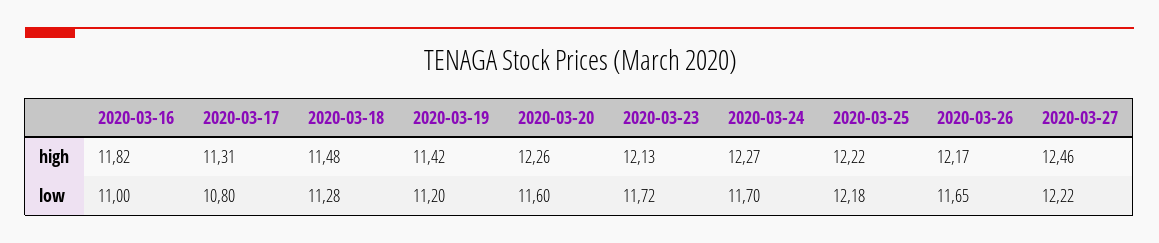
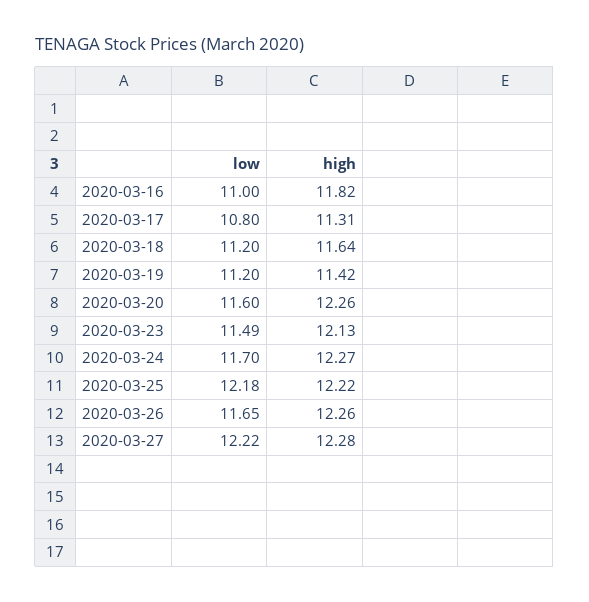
2020-03-18, high: 11.48 -> 11.64
2020-03-26, high: 12.17 -> 12.26
2020-03-27, high: 12.46 -> 12.28
2020-03-18, low: 11.28 -> 11.2
2020-03-23, low: 11.72 -> 11.49

